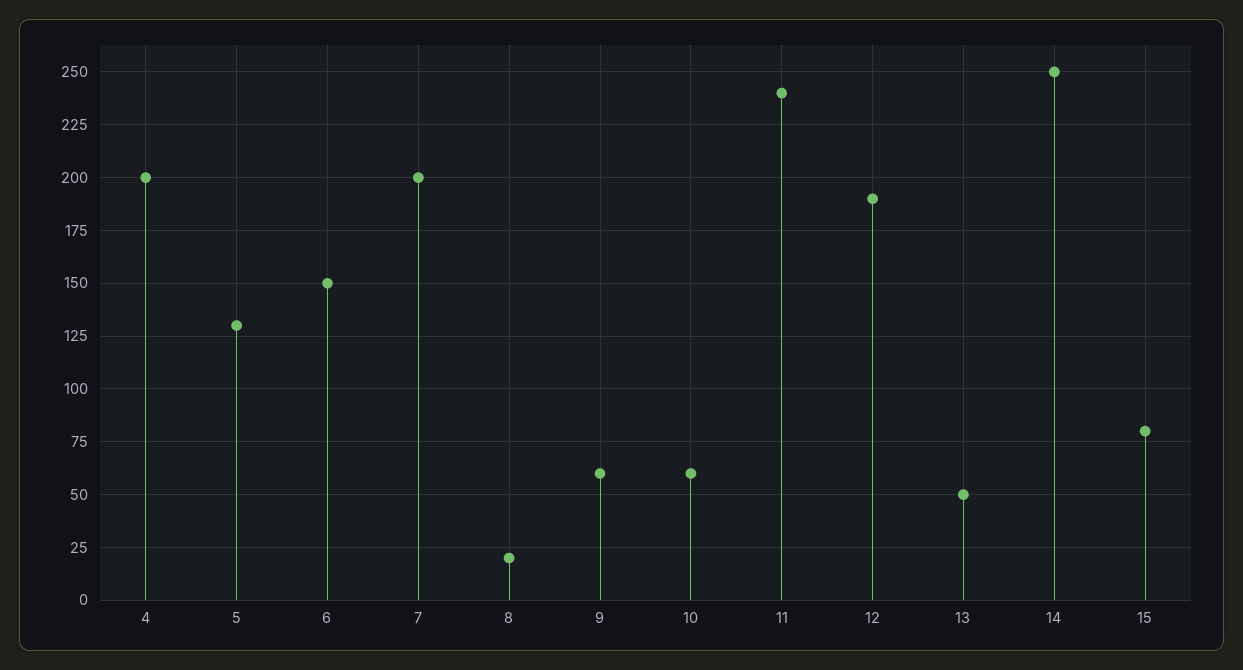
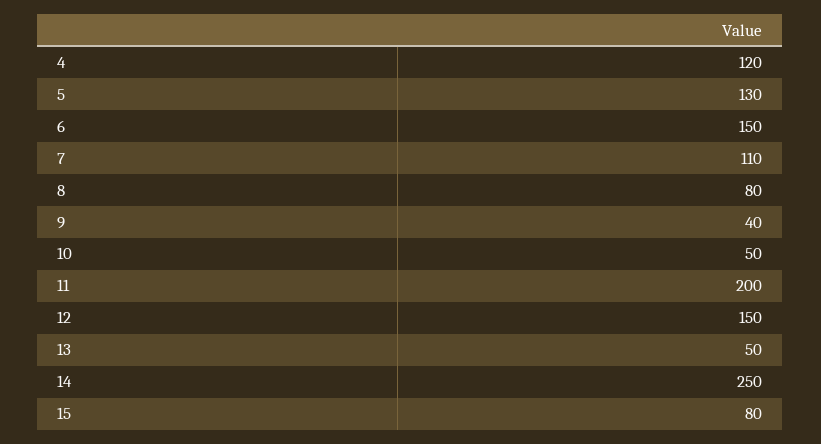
4: 200 -> 120
7: 200 -> 110
8: 20 -> 80
9: 60 -> 40
10: 60 -> 50
11: 240 -> 200
12: 190 -> 150

